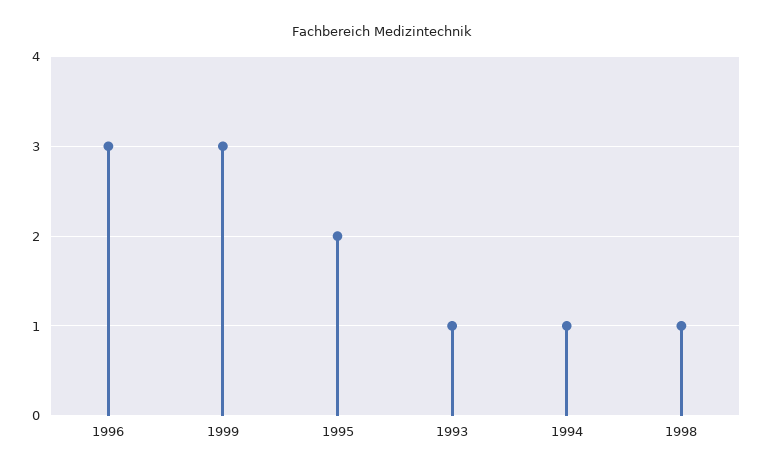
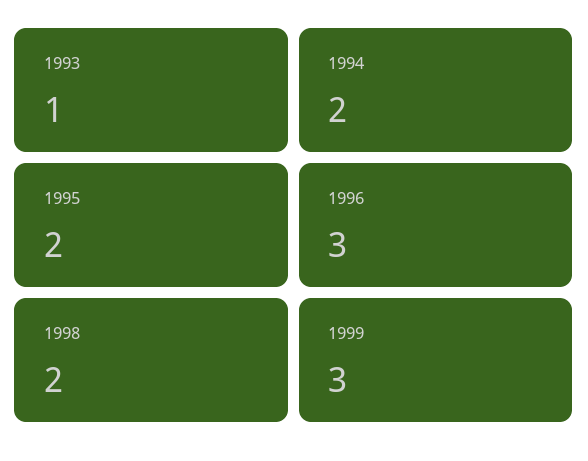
1994: 1 -> 2
1998: 1 -> 2

